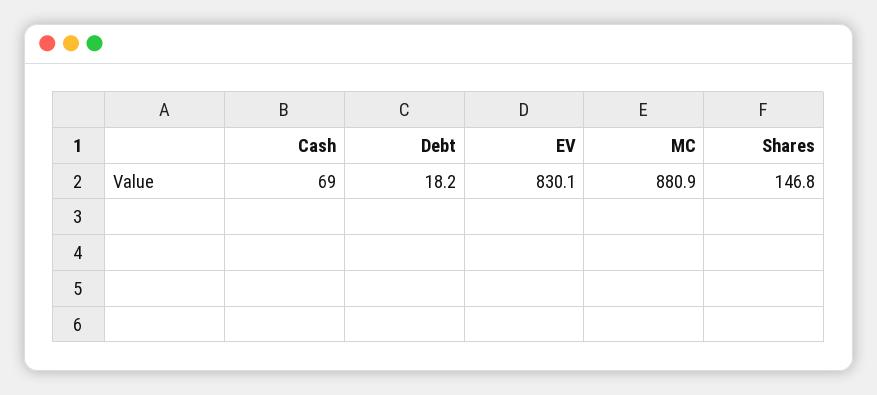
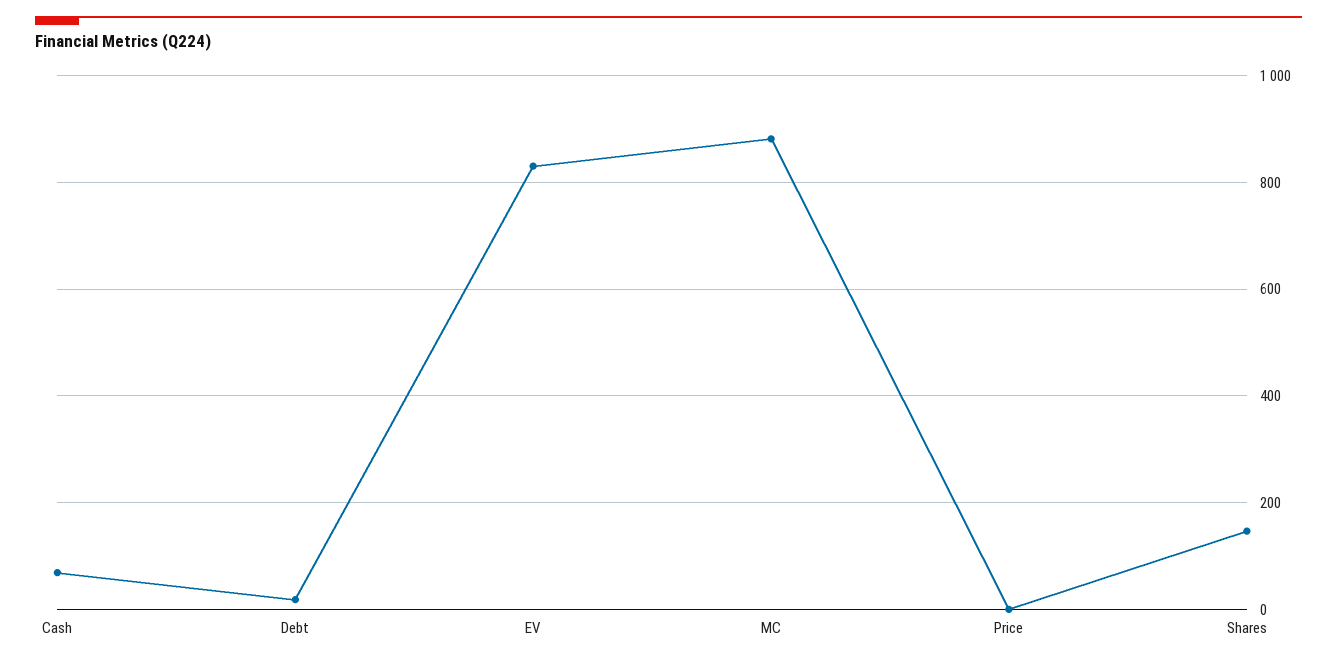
Price: none -> 0

